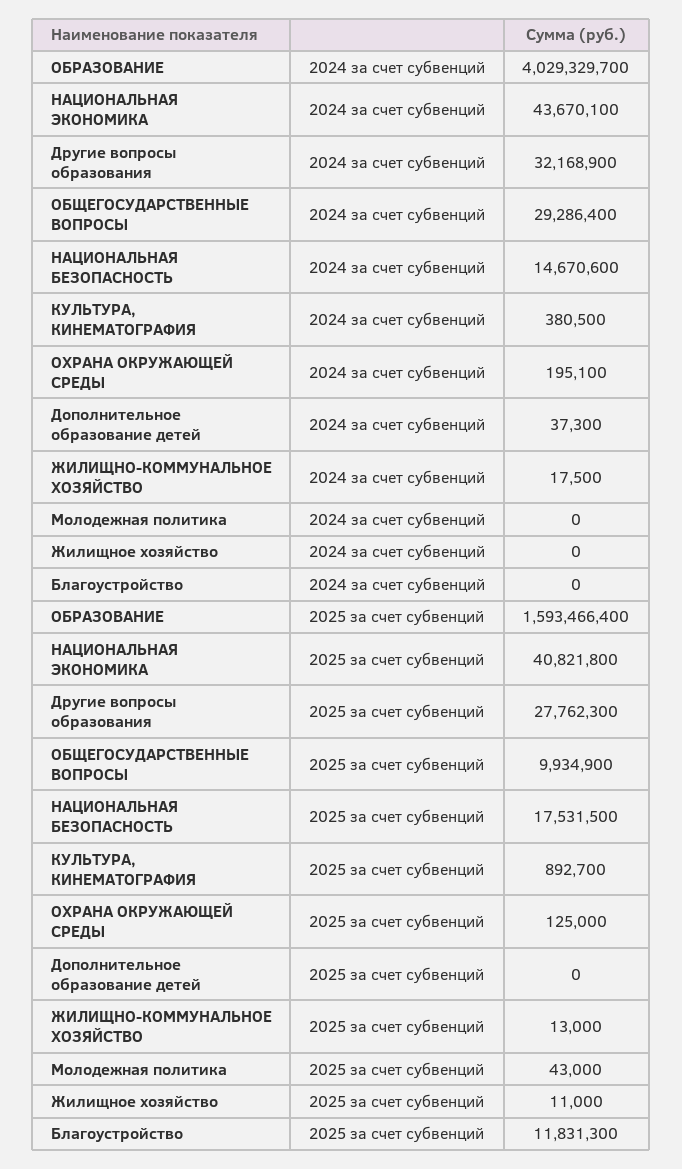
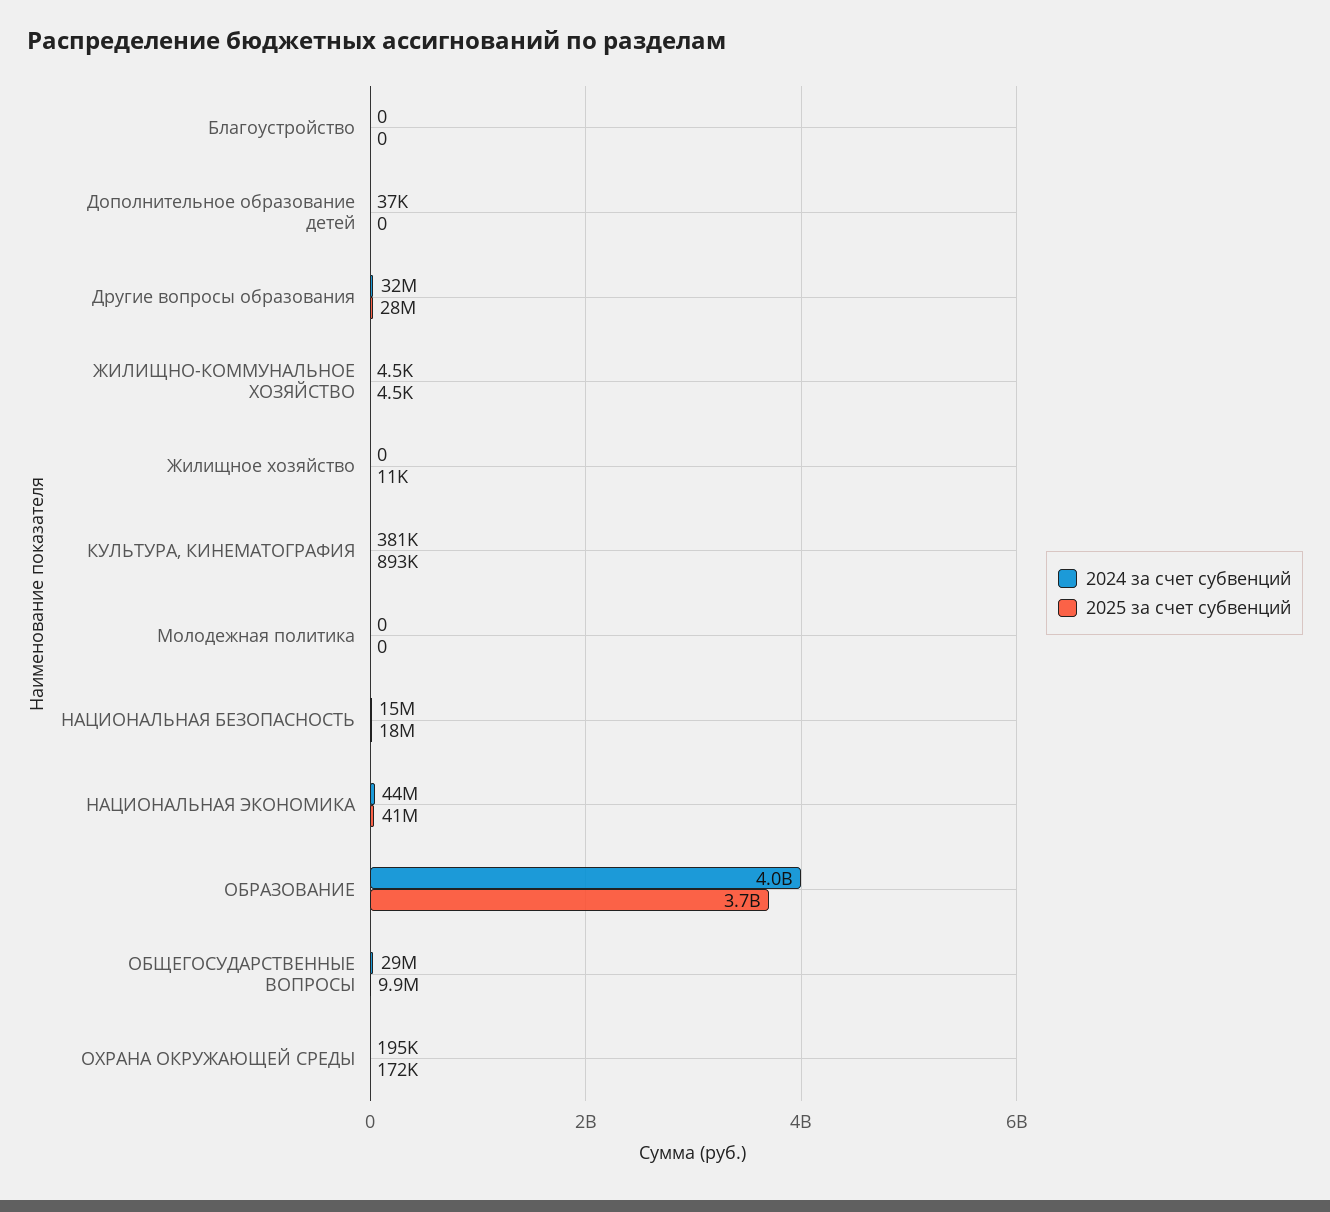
2024 за счет субвенций, ЖИЛИЩНО-КОММУНАЛЬНОЕ ХОЗЯЙСТВО: 17500 -> 4500
2025 за счет субвенций, ОБРАЗОВАНИЕ: 1593466400 -> 3700000000
2025 за счет субвенций, ОХРАНА ОКРУЖАЮЩЕЙ СРЕДЫ: 125000 -> 172000
2025 за счет субвенций, ЖИЛИЩНО-КОММУНАЛЬНОЕ ХОЗЯЙСТВО: 13000 -> 4500
2025 за счет субвенций, Молодежная политика: 43000 -> 0
2025 за счет субвенций, Благоустройство: 11831300 -> 0

